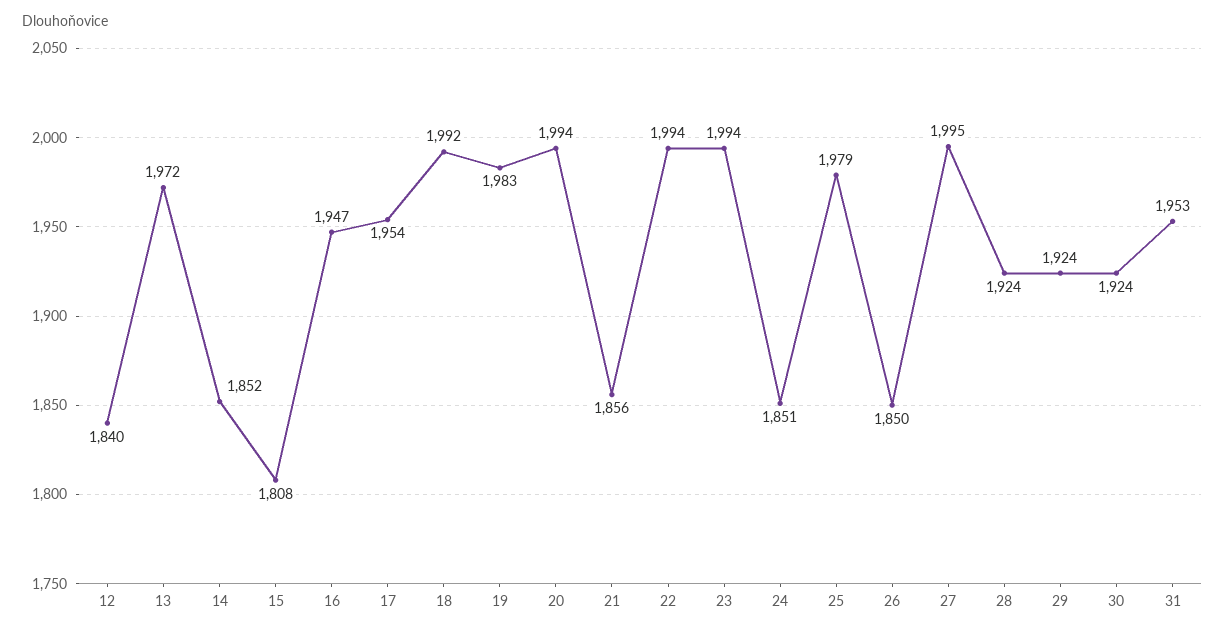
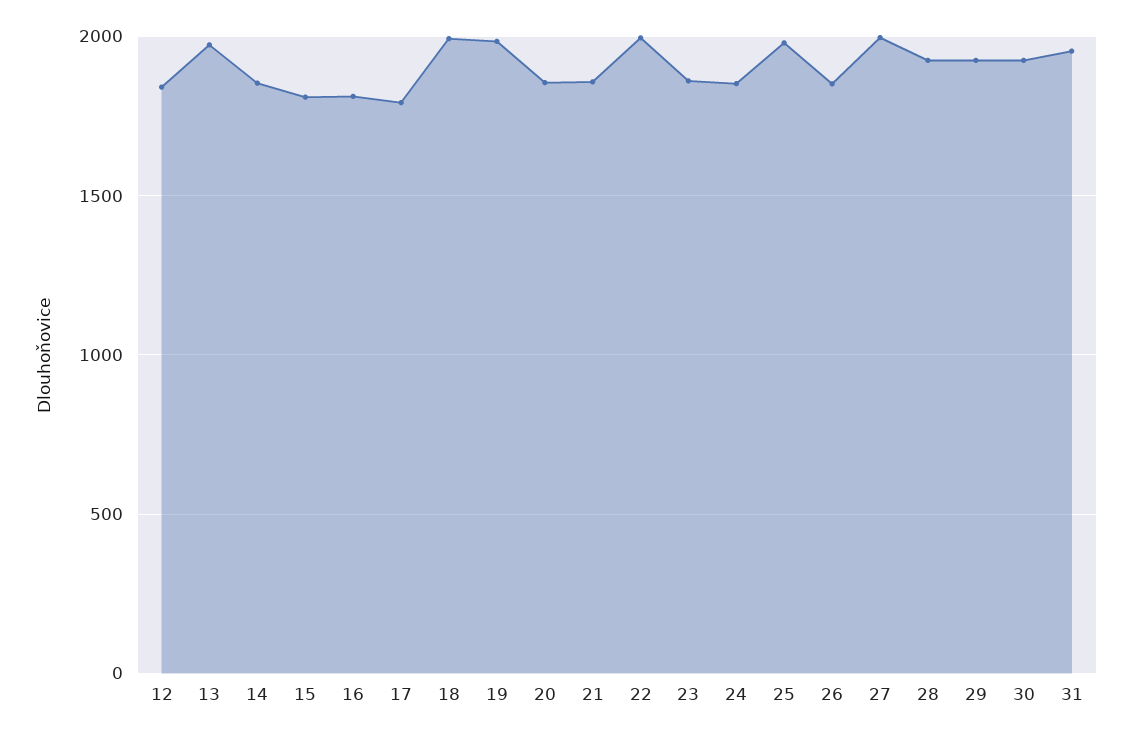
16: 1947 -> 1800
17: 1954 -> 1800
20: 1994 -> 1850
23: 1994 -> 1850

